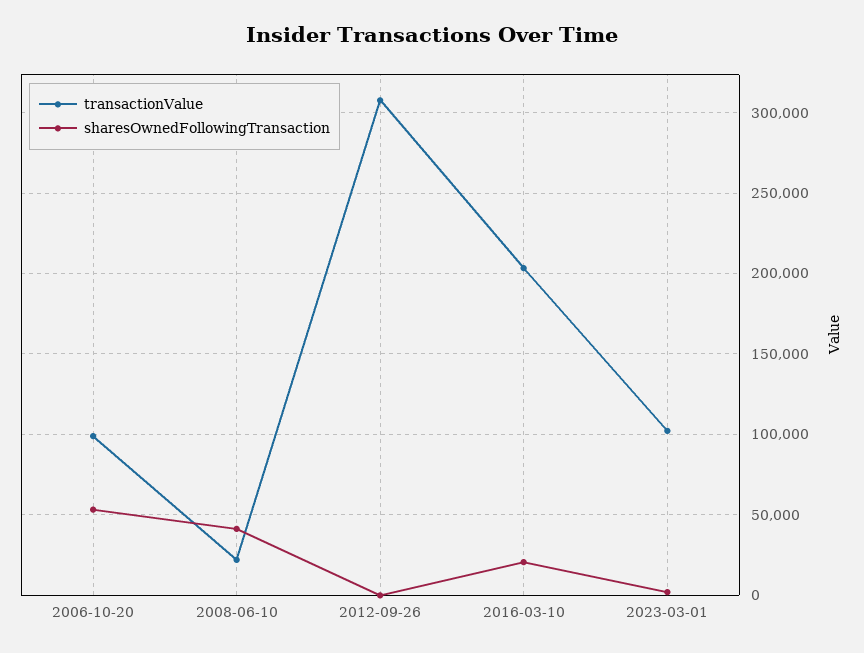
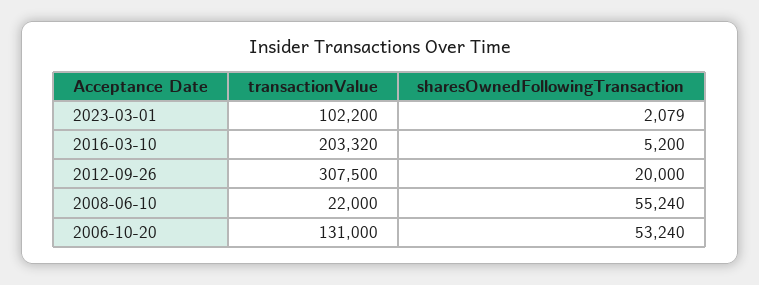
transactionValue, 2006-10-20: 100000 -> 131000
sharesOwnedFollowingTransaction, 2008-06-10: 40000 -> 55240
sharesOwnedFollowingTransaction, 2012-09-26: 0 -> 20000
sharesOwnedFollowingTransaction, 2016-03-10: 20000 -> 5200

